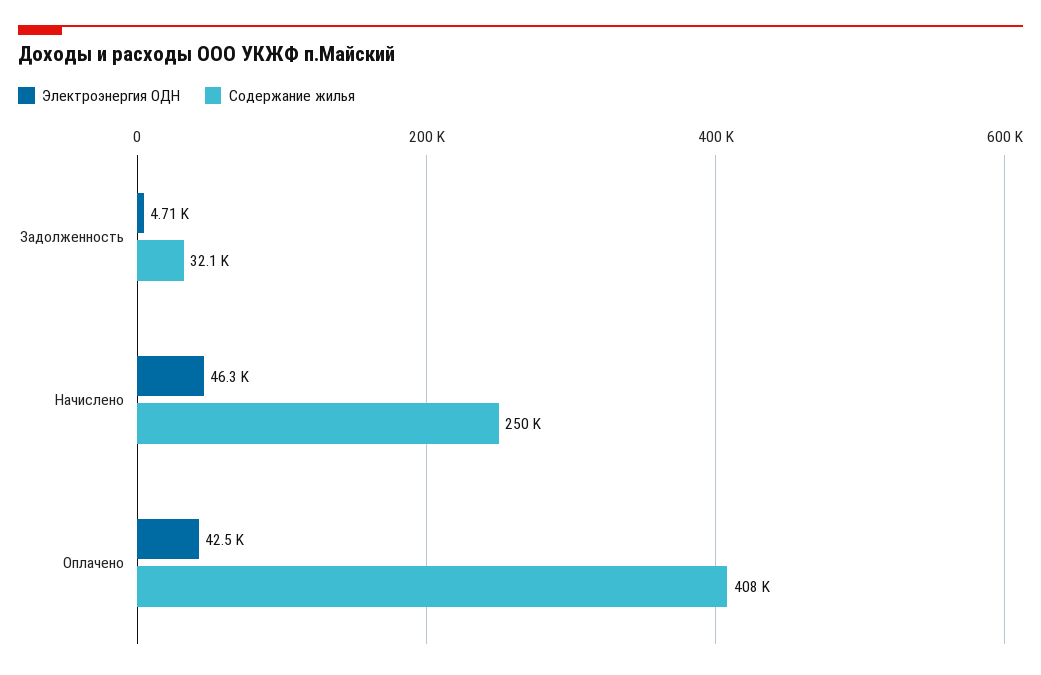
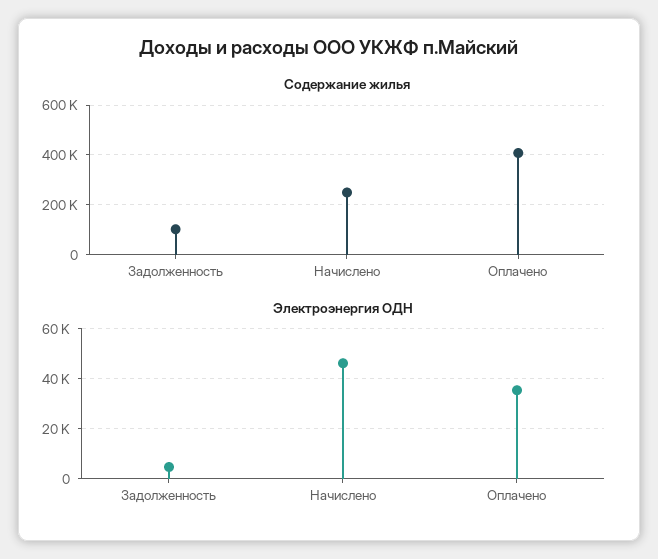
Содержание жилья, Задолженность: 32100 -> 100000
Электроэнергия ОДН, Оплачено: 42500 -> 35000

